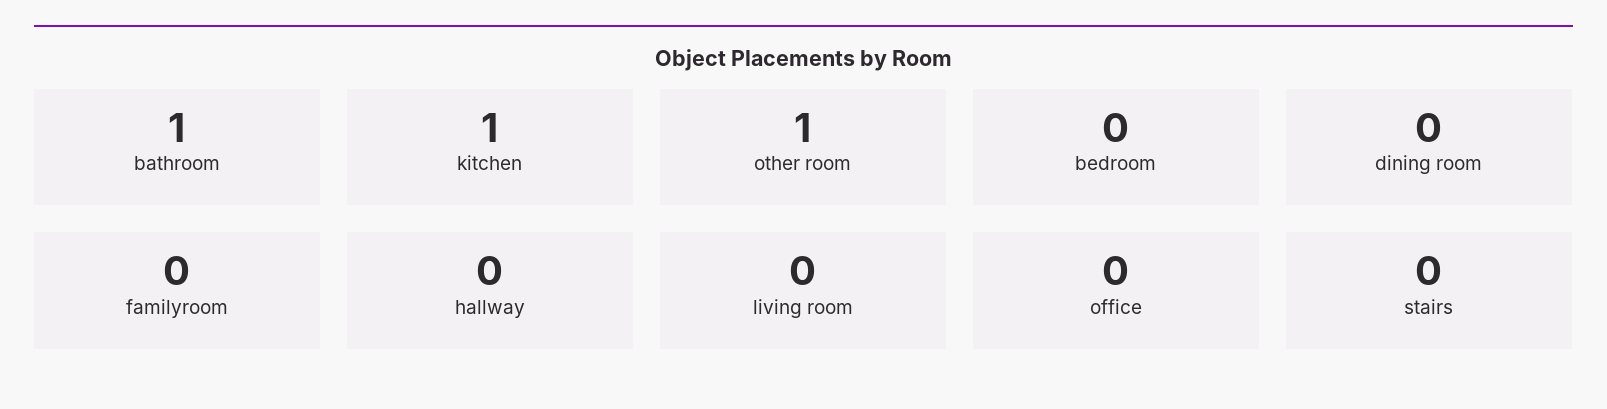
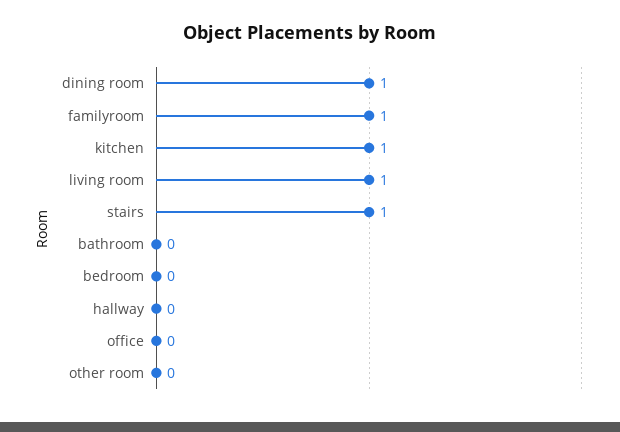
bathroom: 1 -> 0
other room: 1 -> 0
dining room: 0 -> 1
familyroom: 0 -> 1
living room: 0 -> 1
stairs: 0 -> 1

